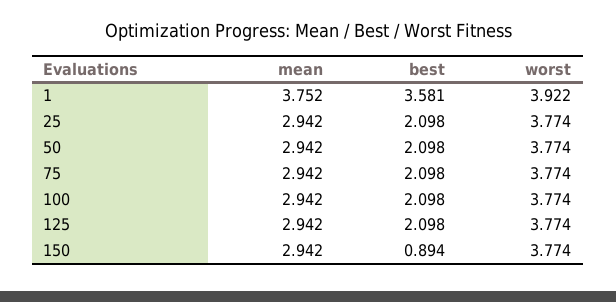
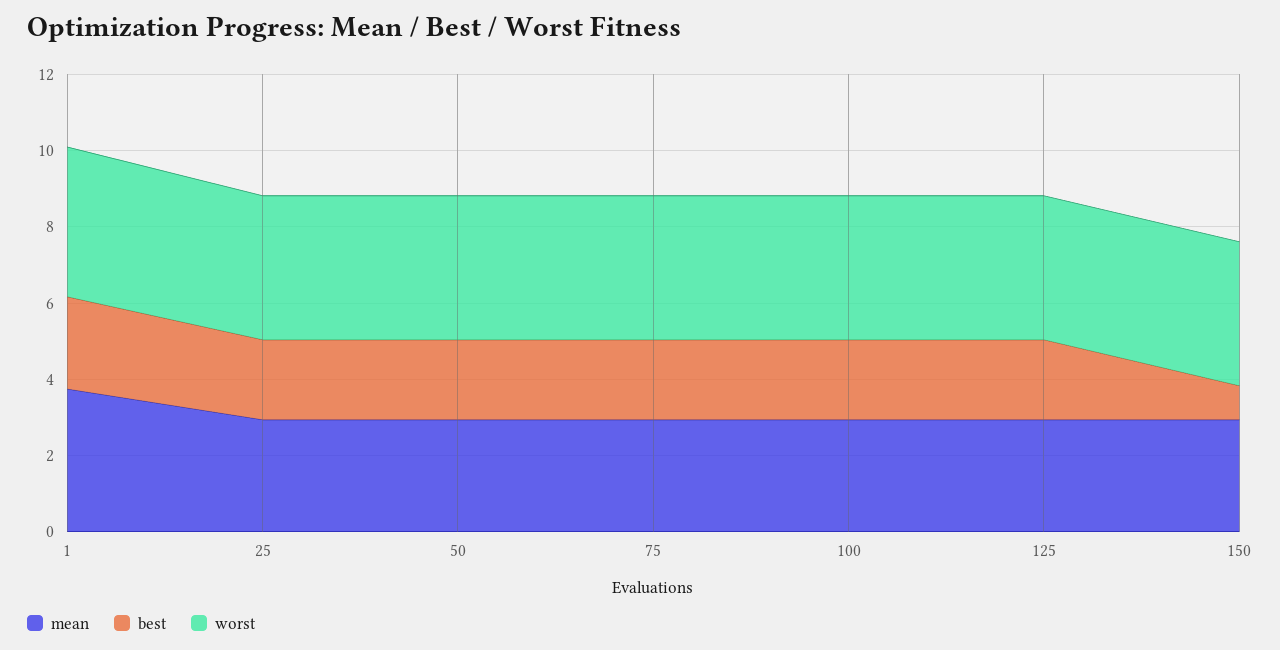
best, 1: 3.581 -> 2.5

